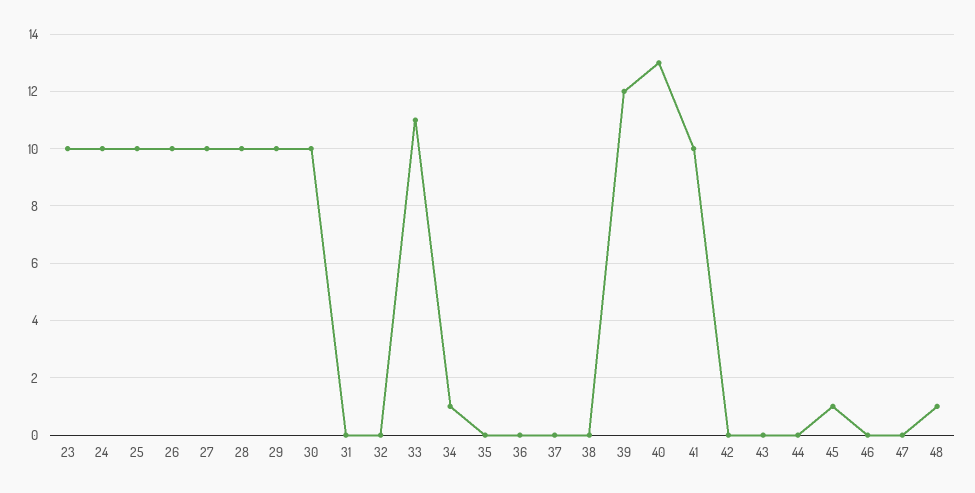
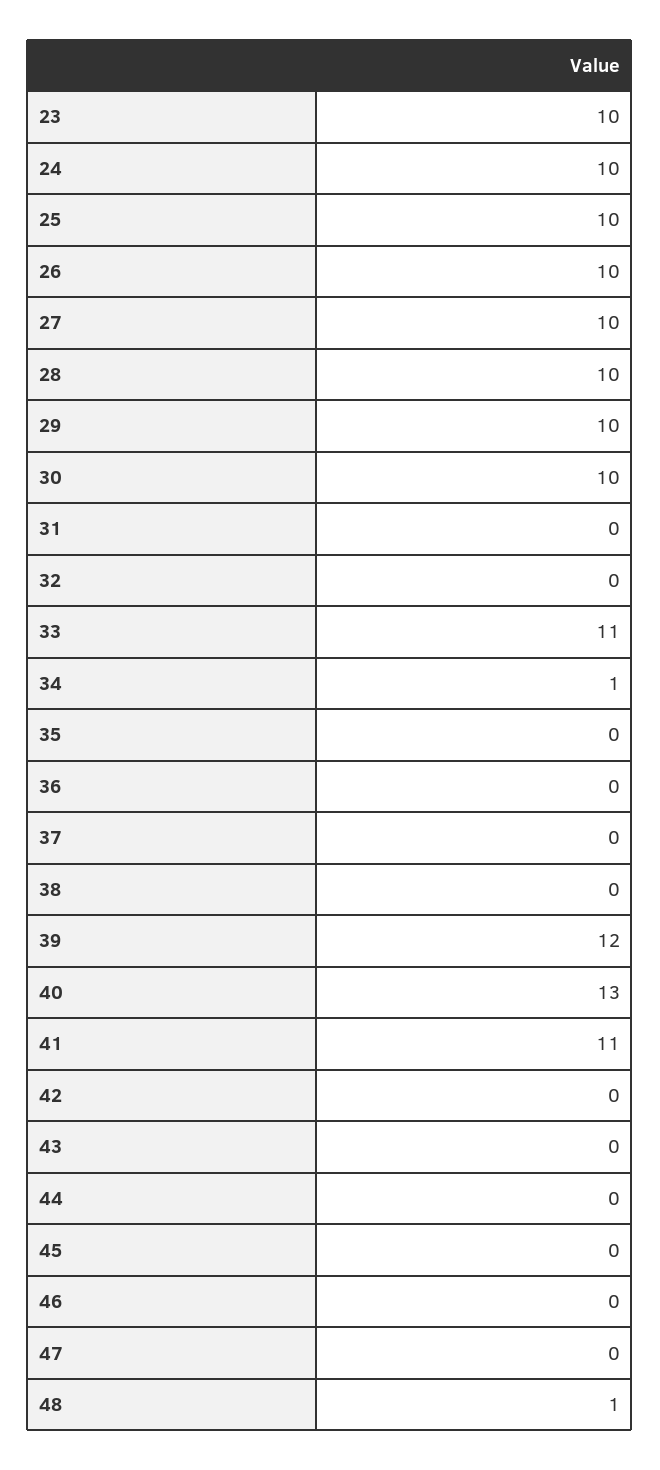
41: 10 -> 11
45: 1 -> 0

